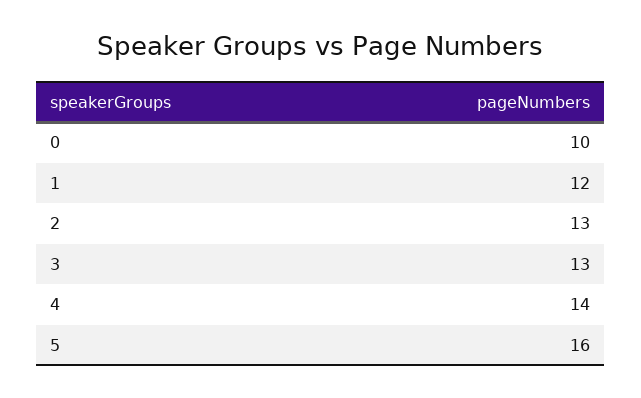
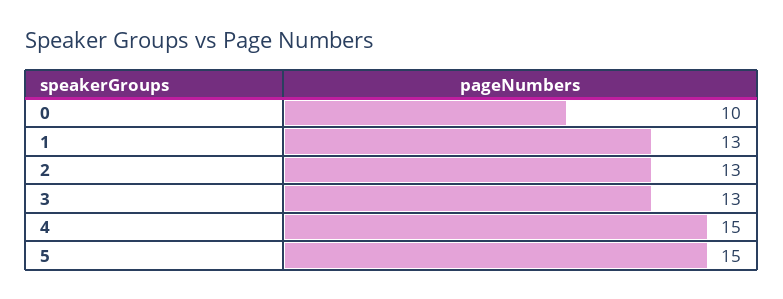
1: 12 -> 13
4: 14 -> 15
5: 16 -> 15

